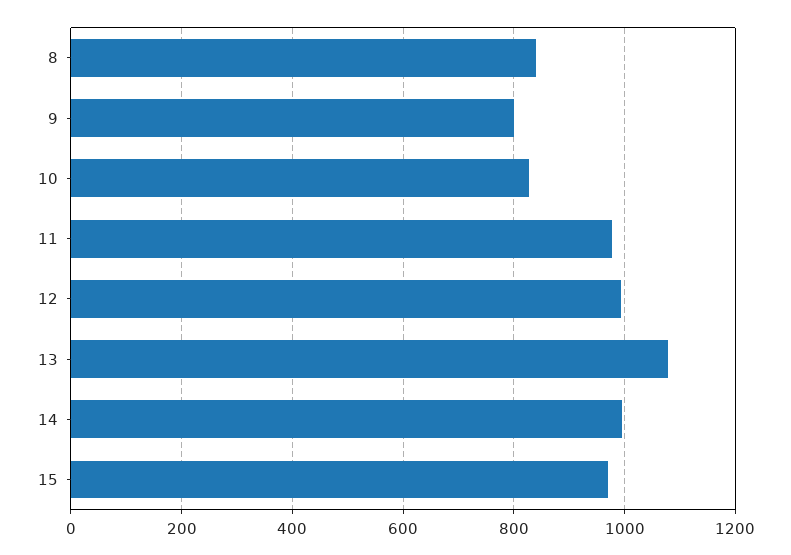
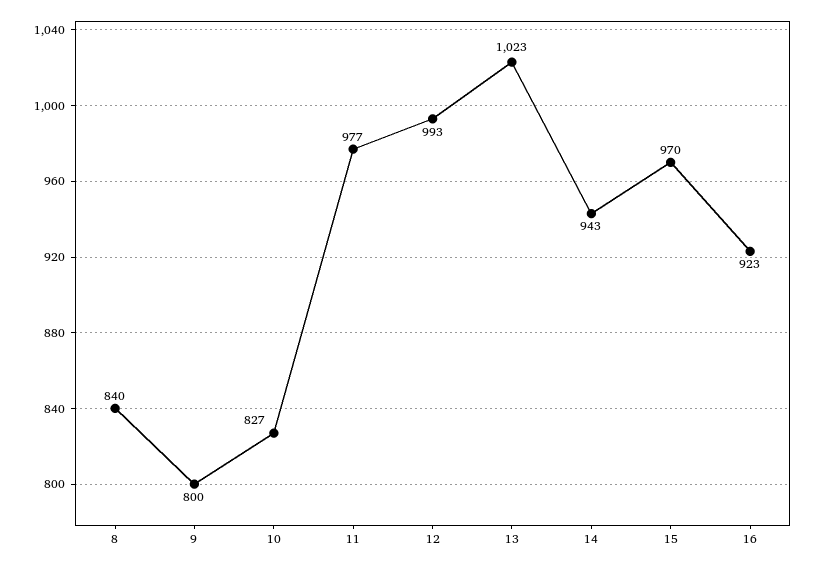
13: 1080 -> 1023
14: 1000 -> 943
16: none -> 923

